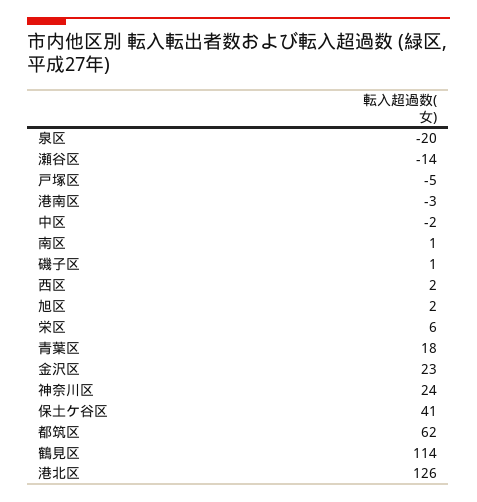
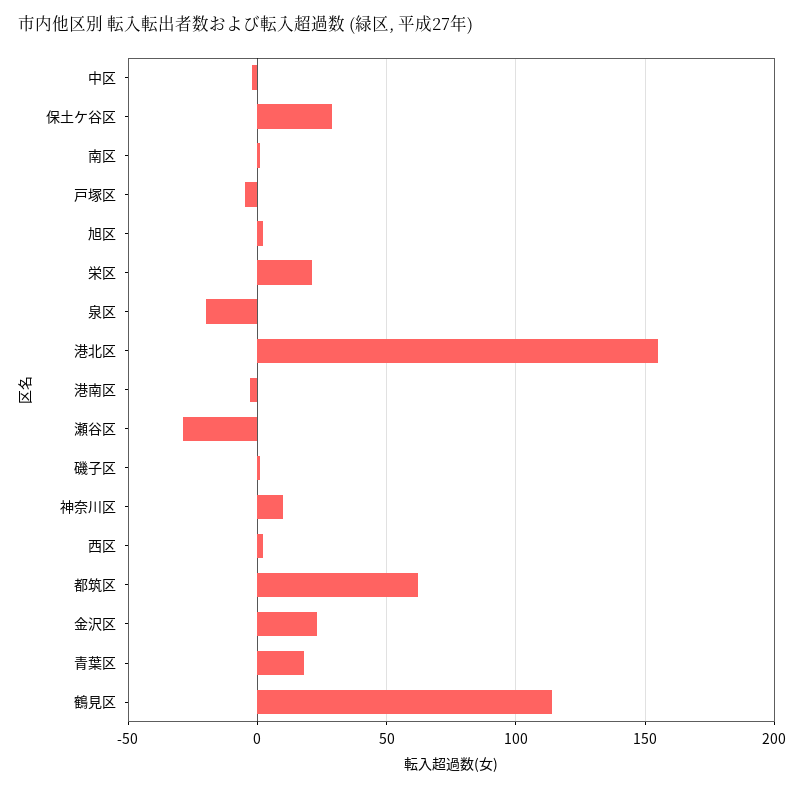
瀬谷区: -14 -> -30
栄区: 6 -> 20
神奈川区: 24 -> 10
保土ケ谷区: 41 -> 30
港北区: 126 -> 155

